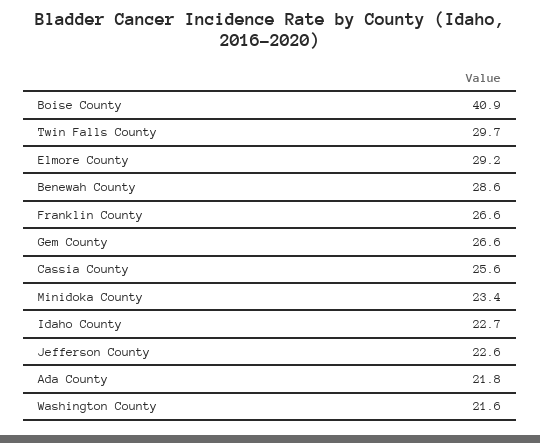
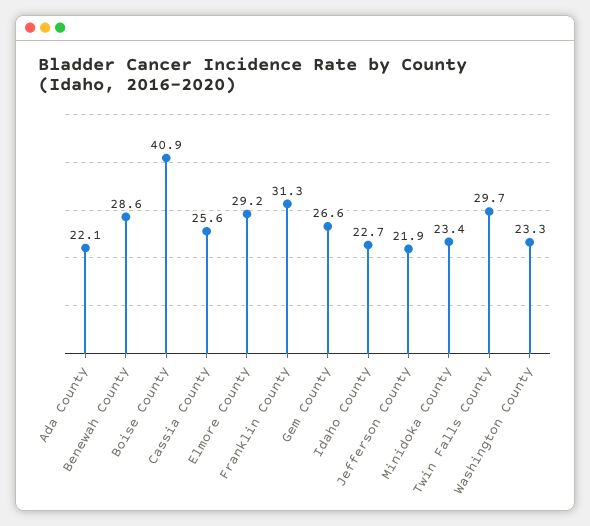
Franklin County: 26.6 -> 31.3
Jefferson County: 22.6 -> 21.9
Ada County: 21.8 -> 22.1
Washington County: 21.6 -> 23.3

